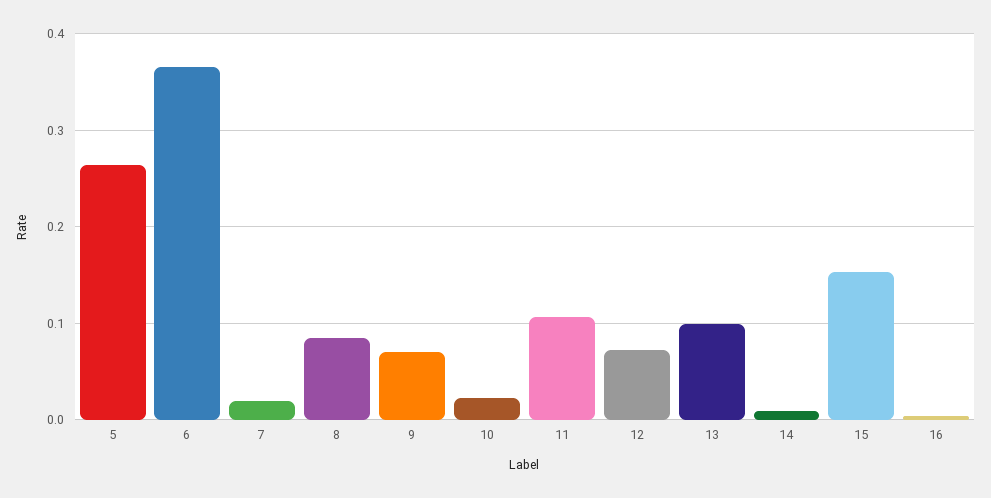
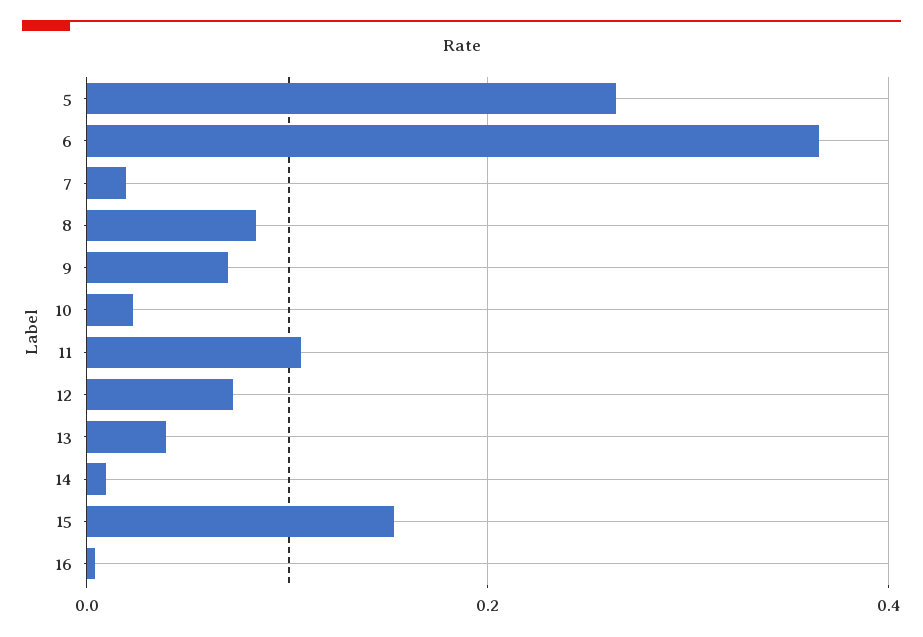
13: 0.1 -> 0.04

